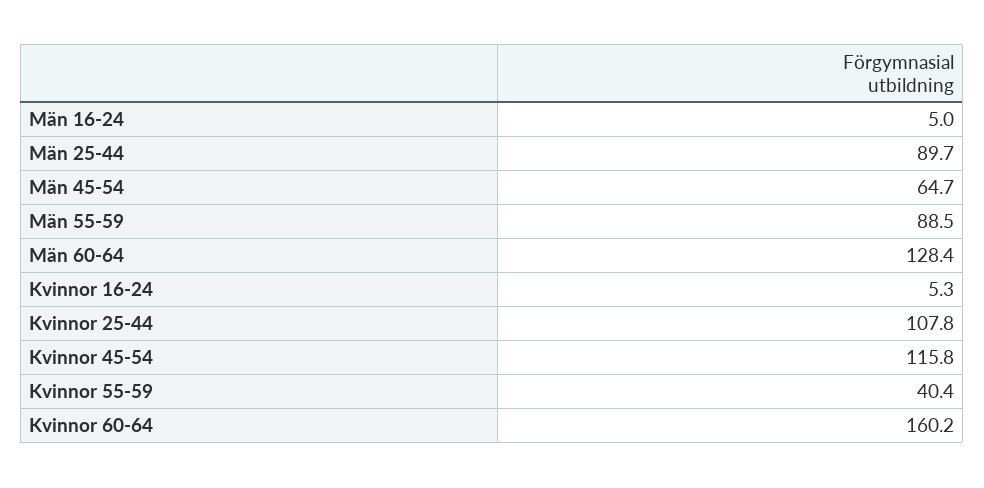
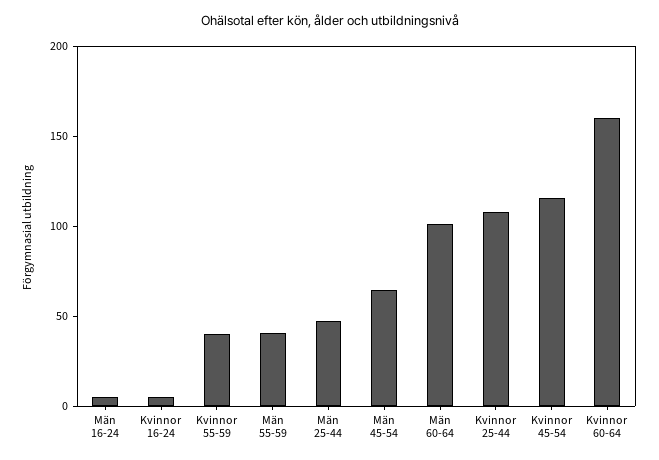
Män 25-44: 89.7 -> 50
Män 55-59: 88.5 -> 40
Män 60-64: 128.4 -> 100

